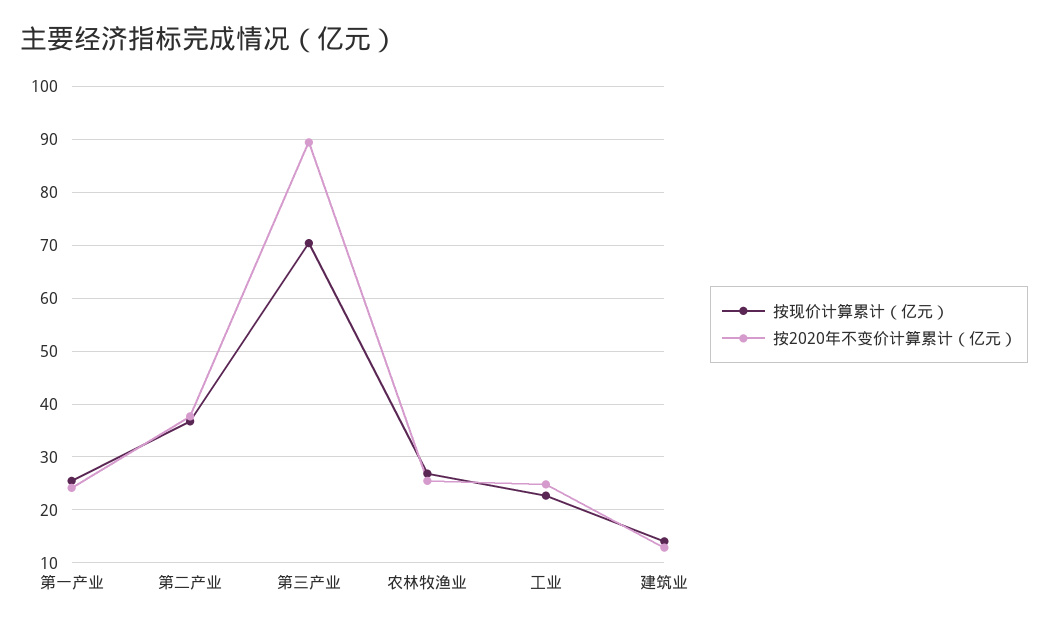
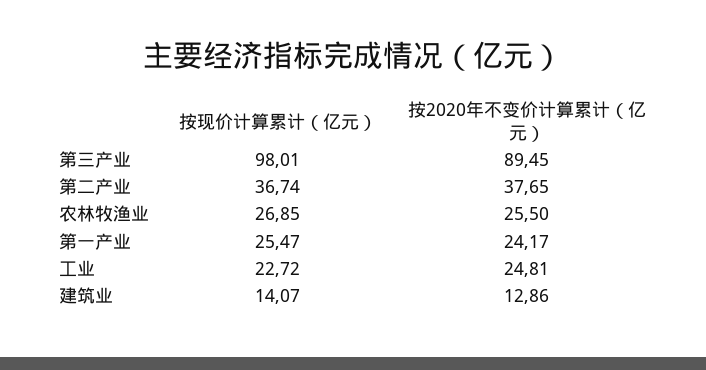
按现价计算累计（亿元）, 第三产业: 70 -> 98.01

